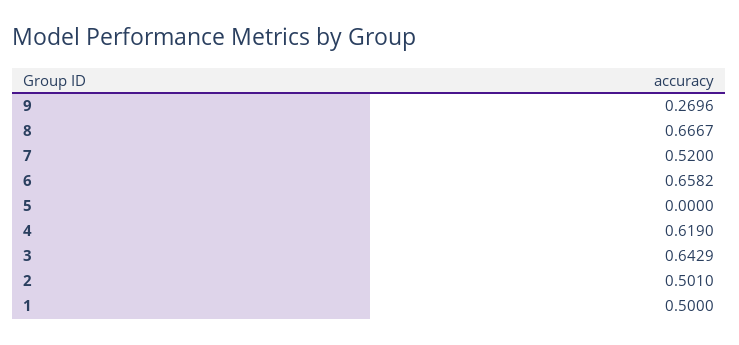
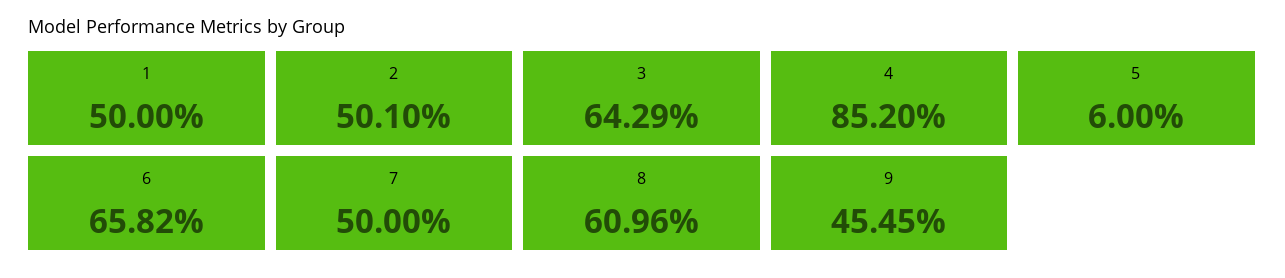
9: 0.2696 -> 0.4545
8: 0.6667 -> 0.6096
7: 0.52 -> 0.5
5: 0 -> 0.06
4: 0.619 -> 0.852

